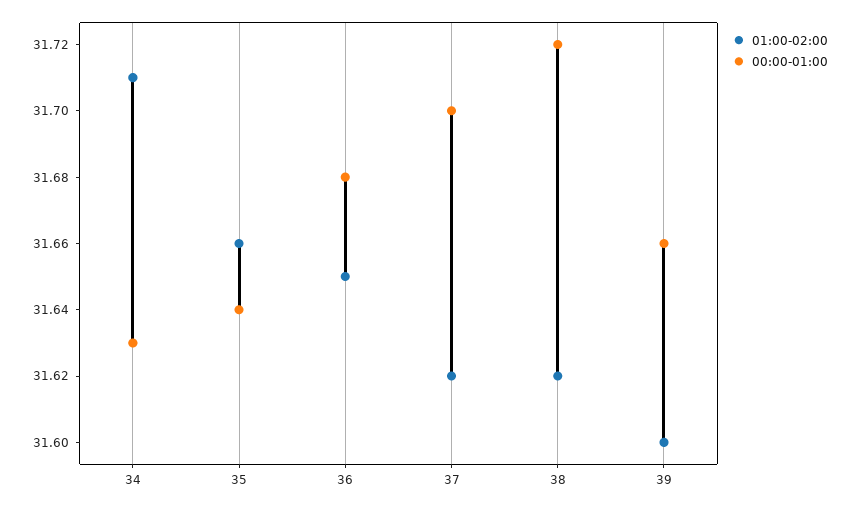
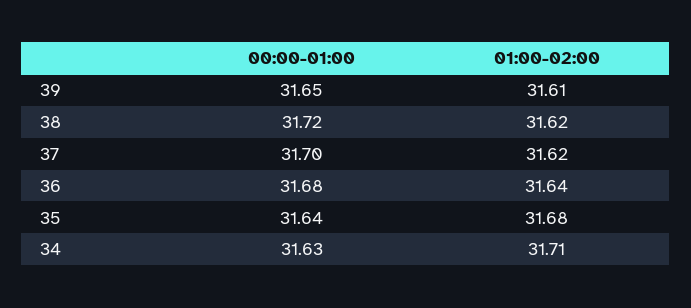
01:00-02:00, 35: 31.66 -> 31.68
01:00-02:00, 36: 31.65 -> 31.64
01:00-02:00, 39: 31.6 -> 31.61
00:00-01:00, 39: 31.66 -> 31.65

